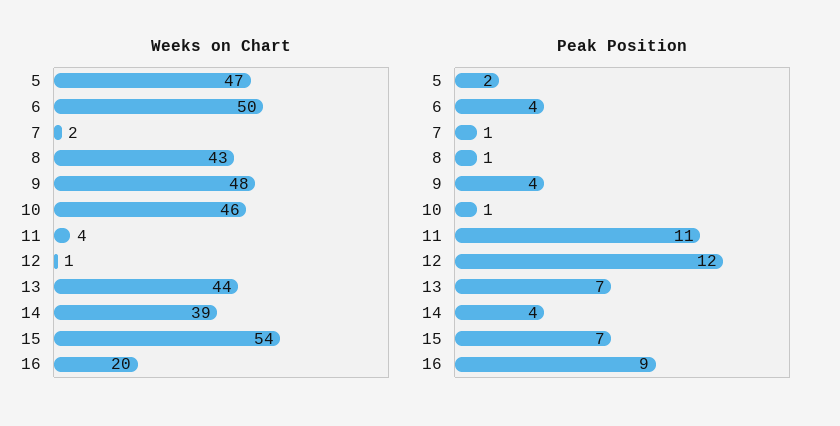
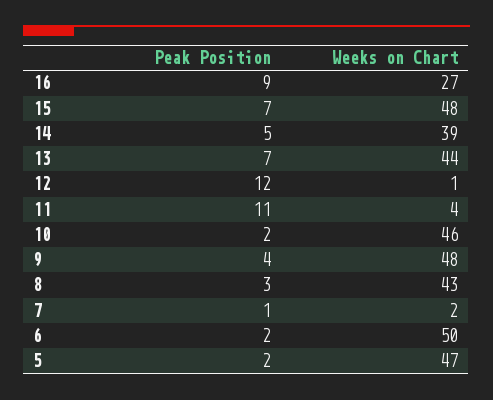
Weeks on Chart, 15: 54 -> 48
Weeks on Chart, 16: 20 -> 27
Peak Position, 6: 4 -> 2
Peak Position, 8: 1 -> 3
Peak Position, 10: 1 -> 2
Peak Position, 14: 4 -> 5

